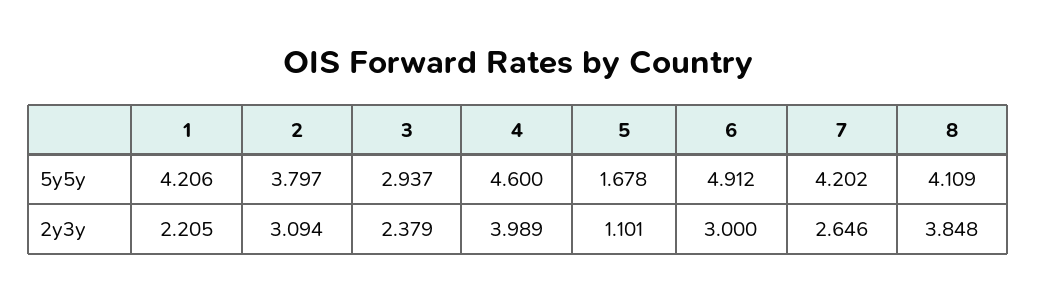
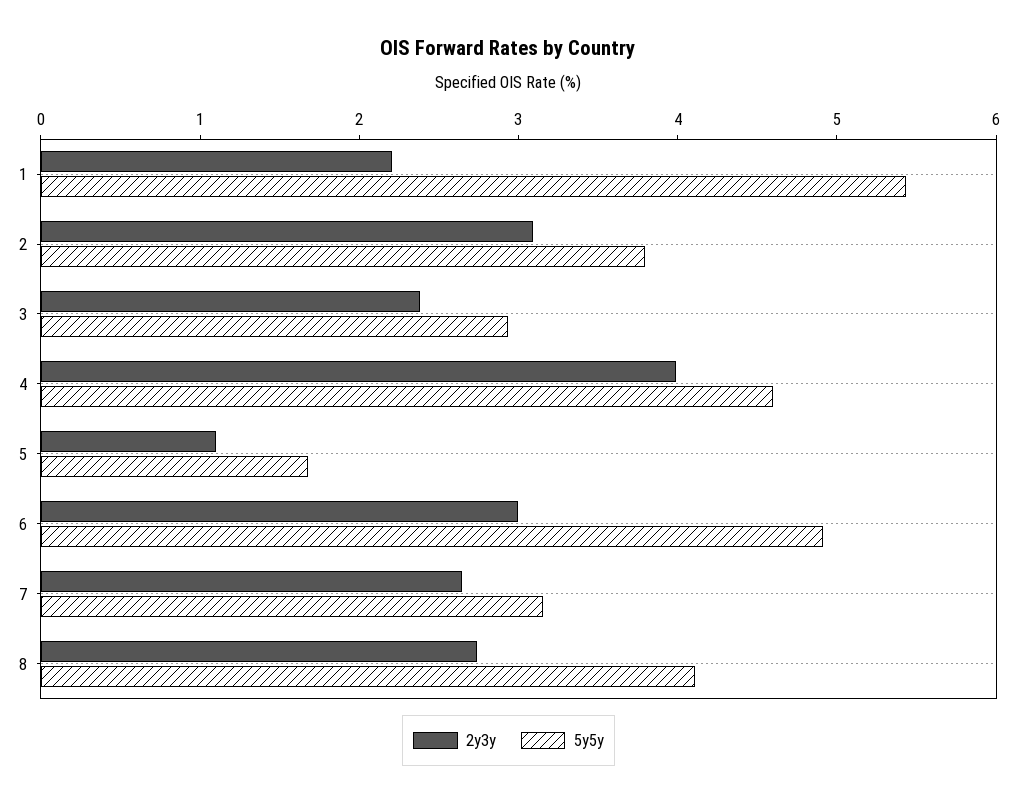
5y5y, 1: 4.206 -> 5.4
5y5y, 7: 4.202 -> 3.2
2y3y, 8: 3.848 -> 2.8

